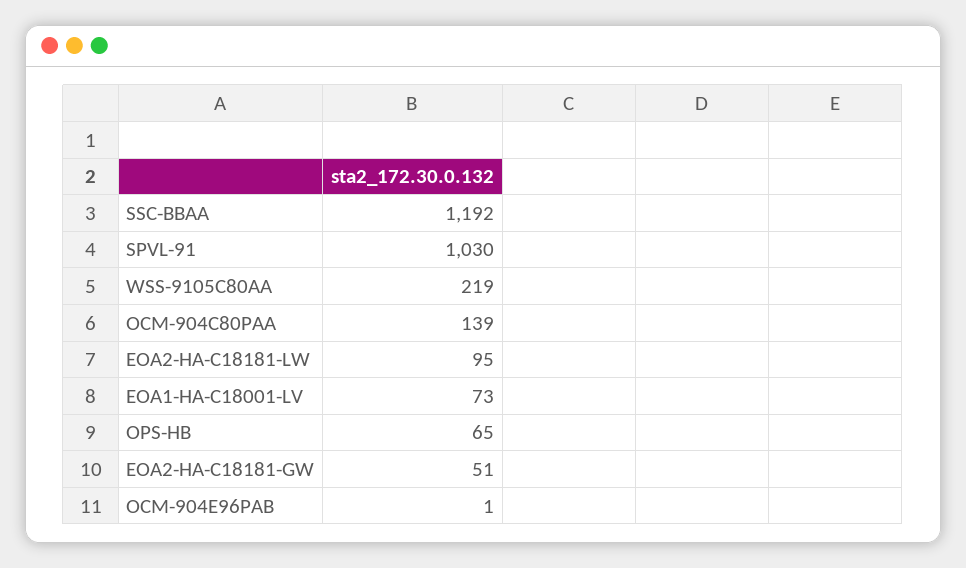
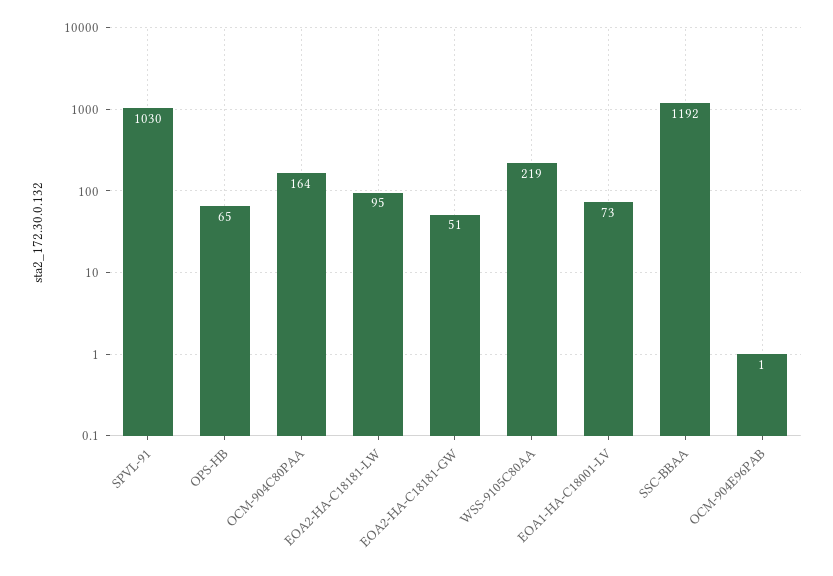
OCM-904C80PAA: 139 -> 164

